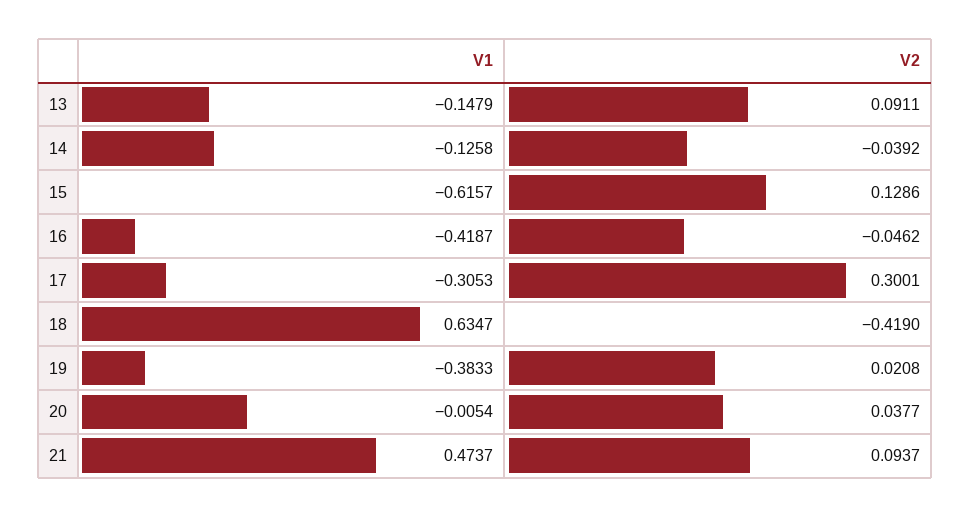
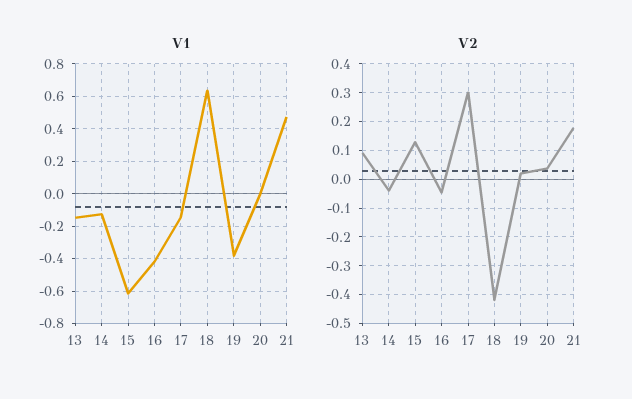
V1, 17: -0.3053 -> -0.15
V2, 21: 0.0937 -> 0.175

